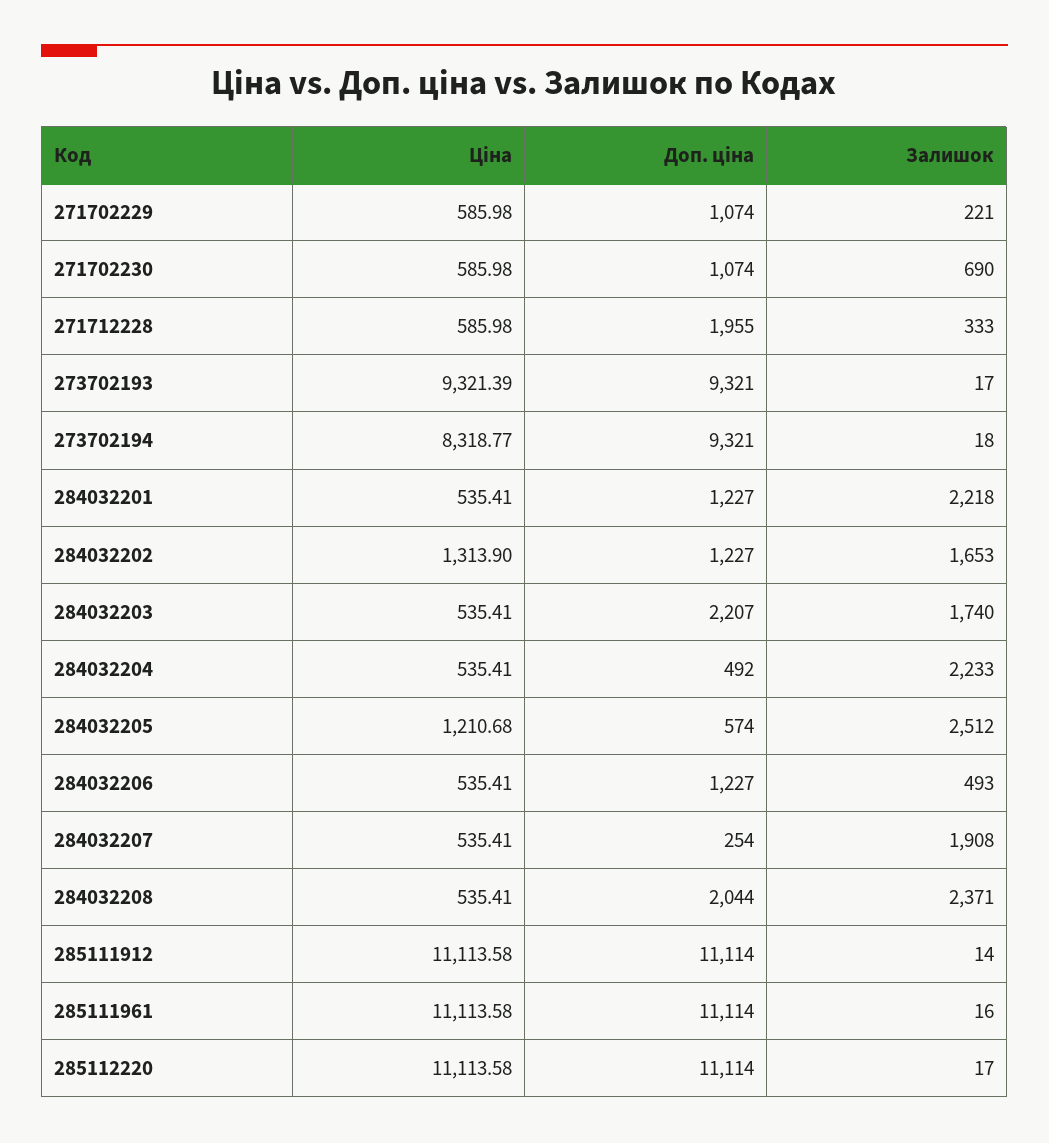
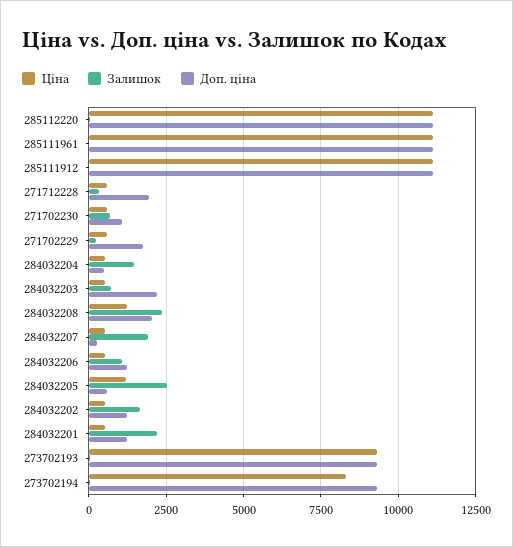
Доп. ціна, 271702229: 1074 -> 1750
Ціна, 284032202: 1313.9 -> 500
Залишок, 284032203: 1740 -> 750
Залишок, 284032204: 2233 -> 1500
Залишок, 284032206: 493 -> 1000
Ціна, 284032208: 535.41 -> 1250

